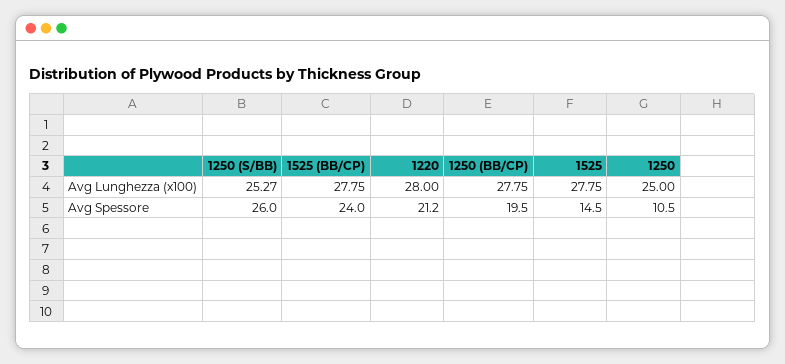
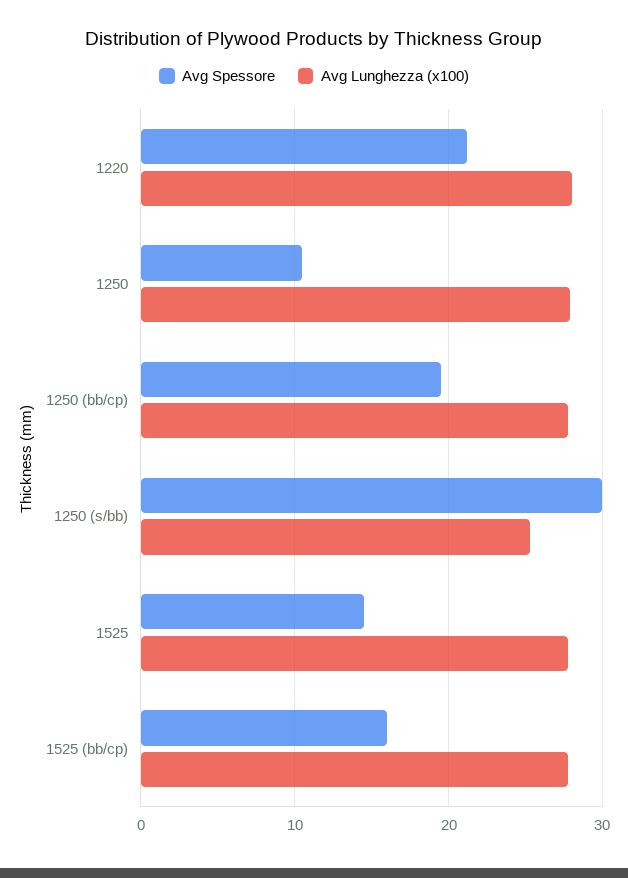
Avg Lunghezza (x100), 1250: 25 -> 28
Avg Spessore, 1250 (S/BB): 26 -> 30
Avg Spessore, 1525 (BB/CP): 24 -> 16

